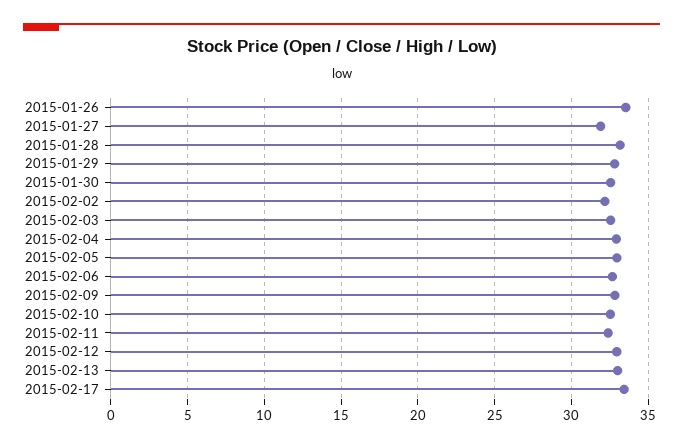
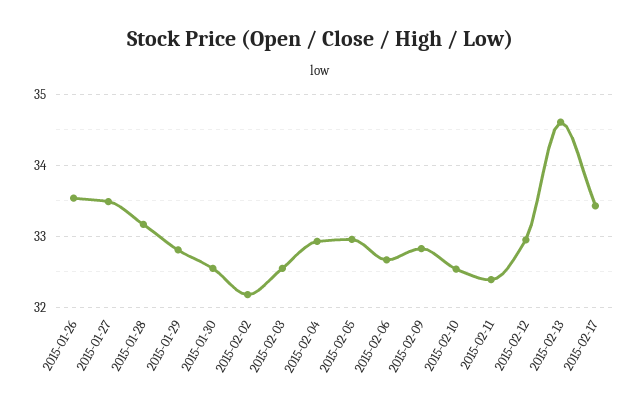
2015-01-27: 32 -> 33.5
2015-02-13: 33 -> 34.6

